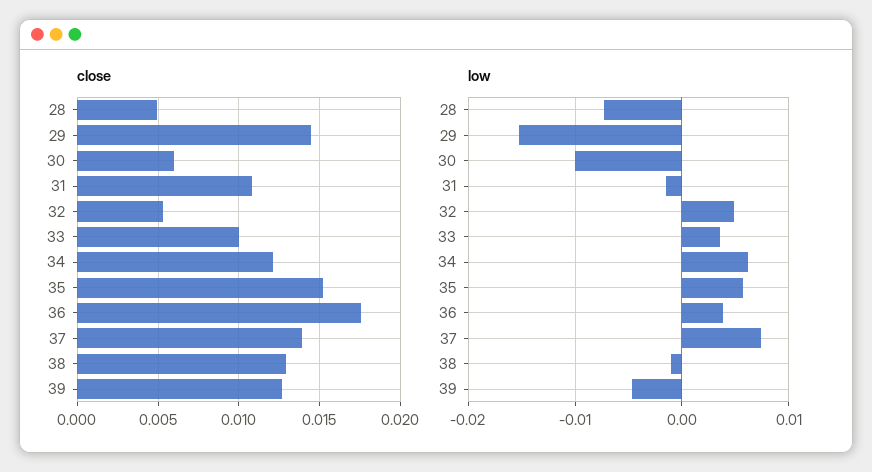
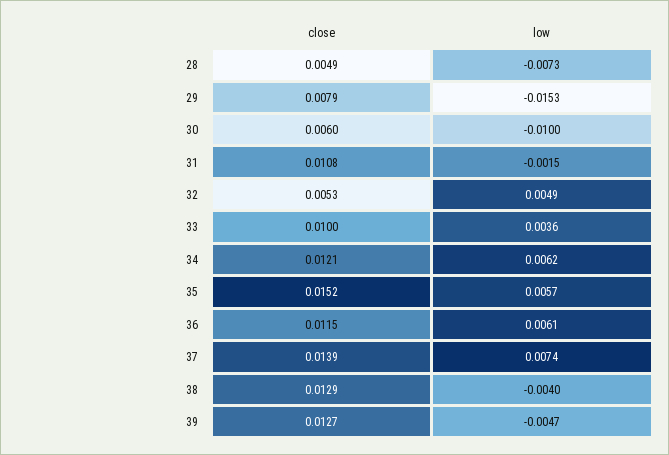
close, 29: 0.0145 -> 0.0079
close, 36: 0.0175 -> 0.0115
low, 36: 0.004 -> 0.0061
low, 38: -0.001 -> -0.004

